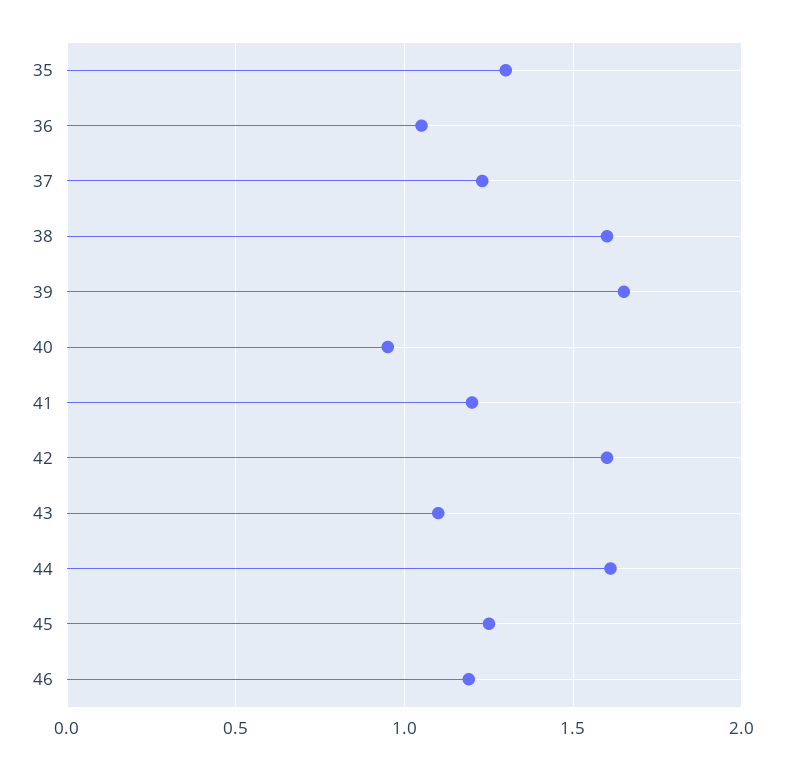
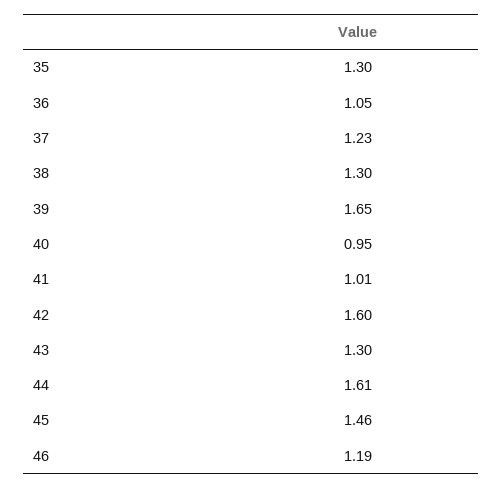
38: 1.6 -> 1.3
41: 1.2 -> 1.01
43: 1.1 -> 1.3
45: 1.25 -> 1.46

